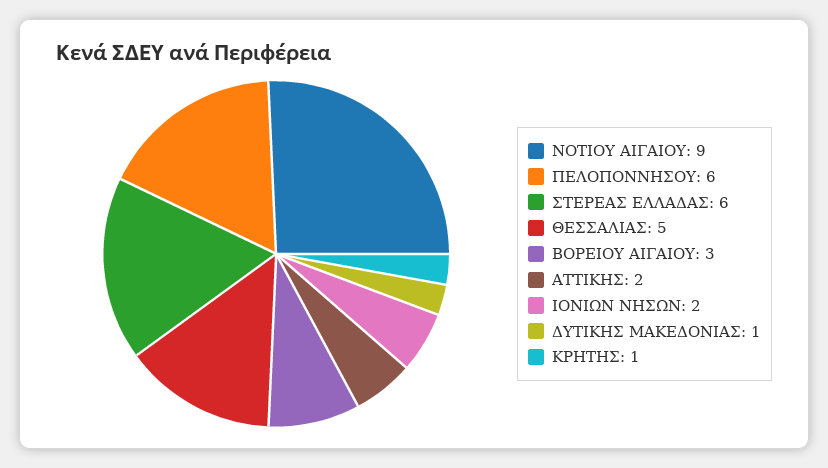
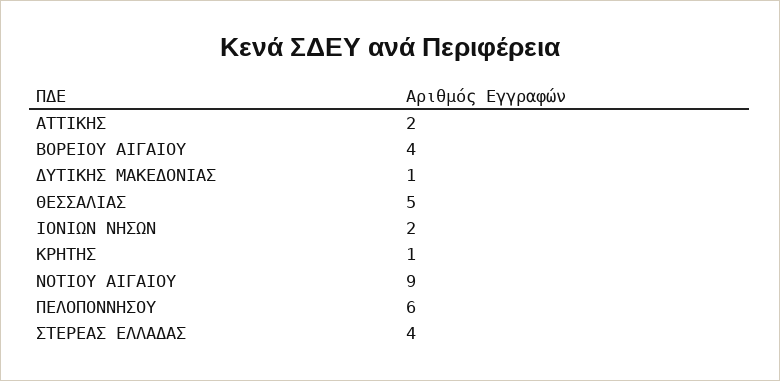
ΣΤΕΡΕΑΣ ΕΛΛΑΔΑΣ: 6 -> 4
ΒΟΡΕΙΟΥ ΑΙΓΑΙΟΥ: 3 -> 4

